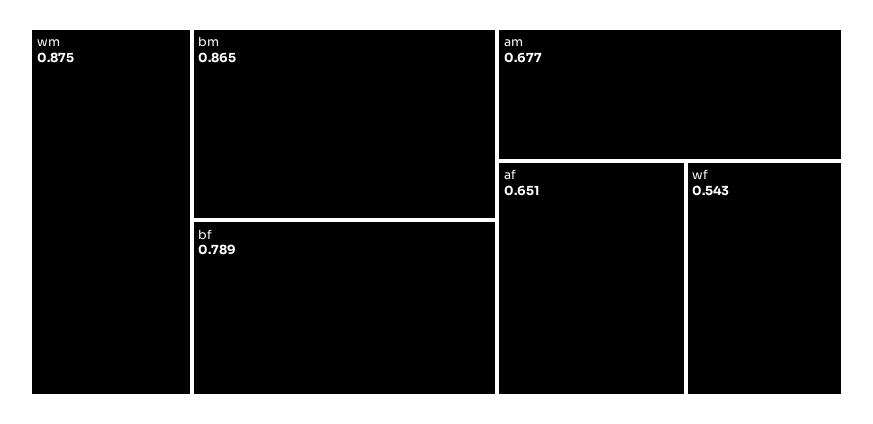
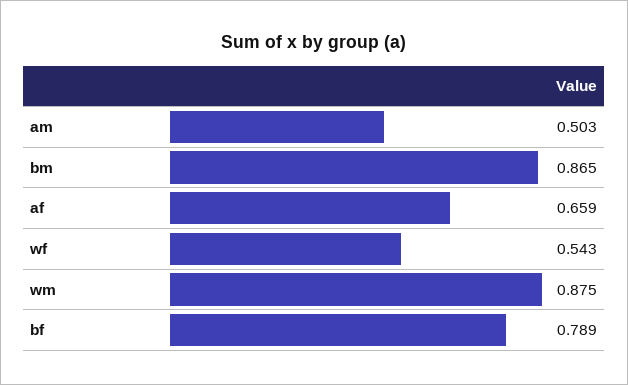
am: 0.677 -> 0.503
af: 0.651 -> 0.659

